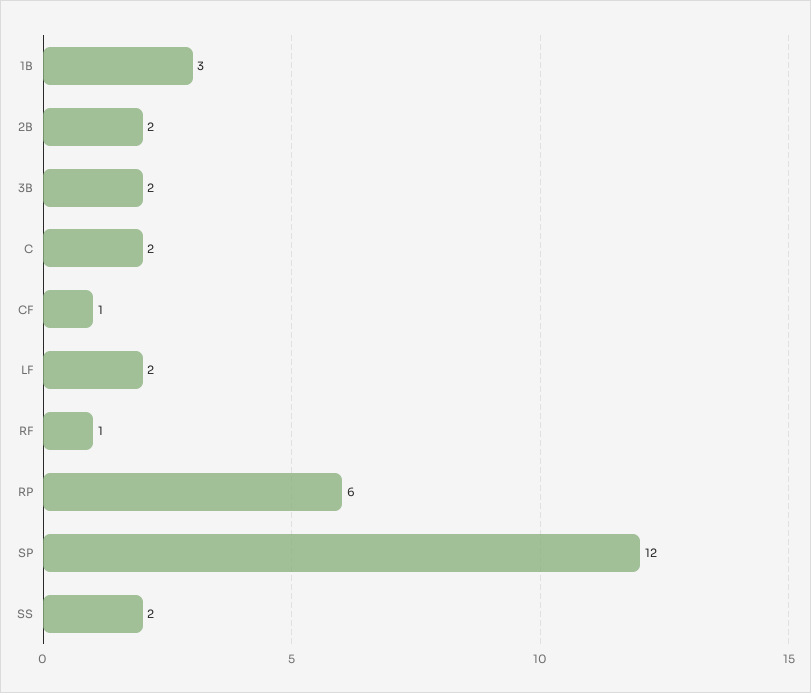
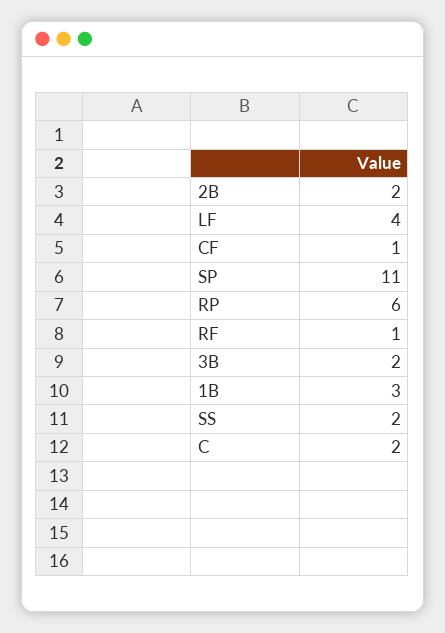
LF: 2 -> 4
SP: 12 -> 11

